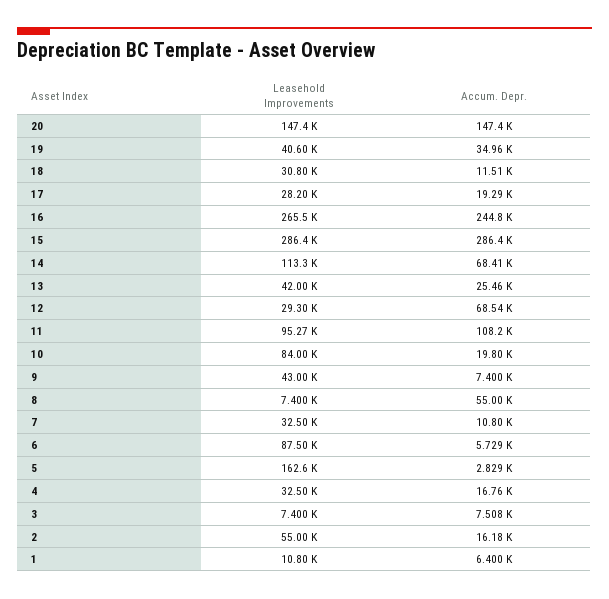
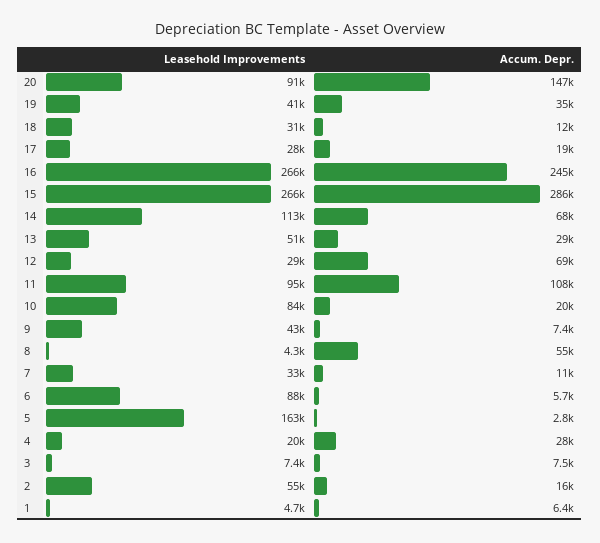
Leasehold Improvements, 20: 147400 -> 91000
Leasehold Improvements, 15: 286400 -> 266000
Leasehold Improvements, 13: 42000 -> 51000
Accum. Depr., 13: 25460 -> 29000
Leasehold Improvements, 8: 7400 -> 4300
Leasehold Improvements, 4: 32500 -> 20000
Accum. Depr., 4: 16760 -> 28000
Leasehold Improvements, 1: 10800 -> 4700

